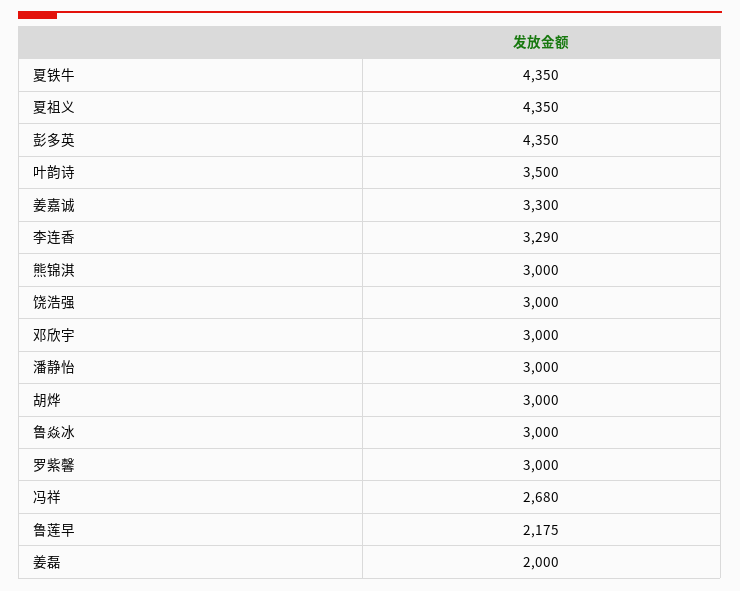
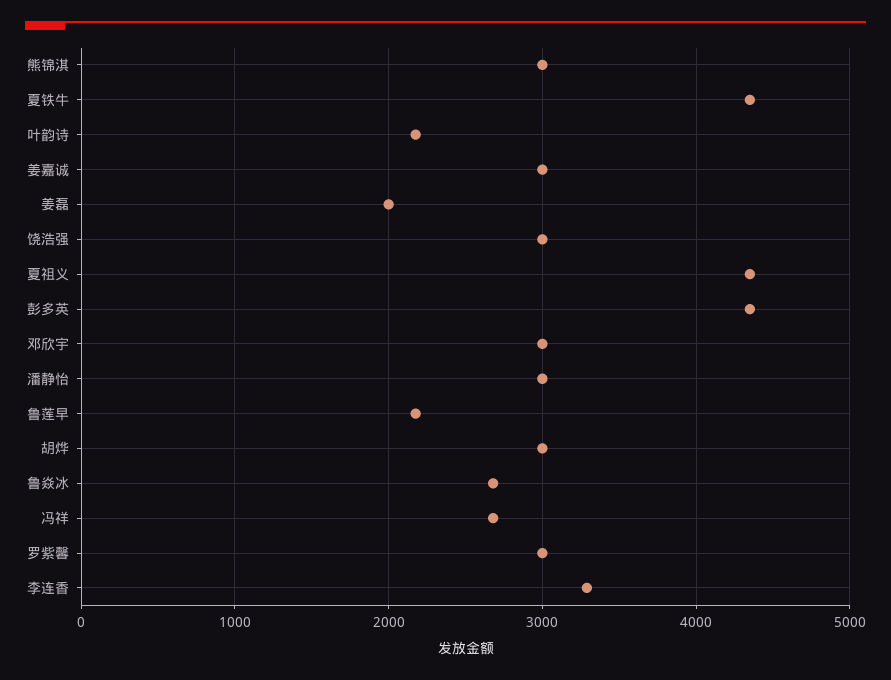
叶韵诗: 3500 -> 2200
姜嘉诚: 3300 -> 3000
鲁焱冰: 3000 -> 2700

